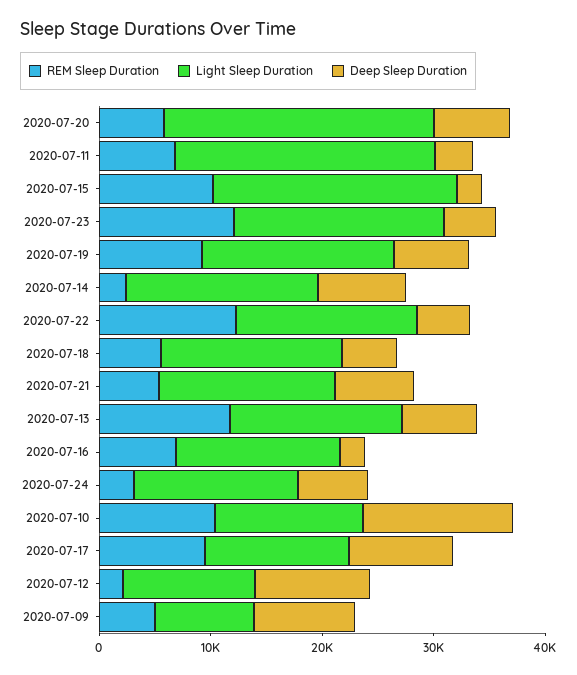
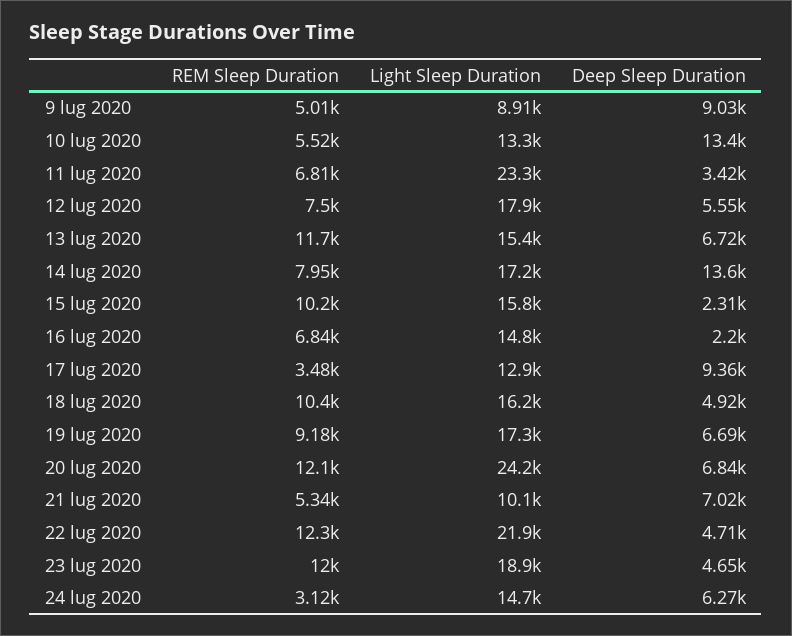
REM Sleep Duration, 2020-07-20: 6000 -> 12100
Light Sleep Duration, 2020-07-15: 22000 -> 15800
REM Sleep Duration, 2020-07-14: 2000 -> 7950
Deep Sleep Duration, 2020-07-14: 8000 -> 13600
Light Sleep Duration, 2020-07-22: 16000 -> 21900
REM Sleep Duration, 2020-07-18: 6000 -> 10400
Light Sleep Duration, 2020-07-21: 16000 -> 10100
REM Sleep Duration, 2020-07-10: 10000 -> 5520
REM Sleep Duration, 2020-07-17: 10000 -> 3480
REM Sleep Duration, 2020-07-12: 2000 -> 7500
Light Sleep Duration, 2020-07-12: 12000 -> 17900
Deep Sleep Duration, 2020-07-12: 10000 -> 5550

